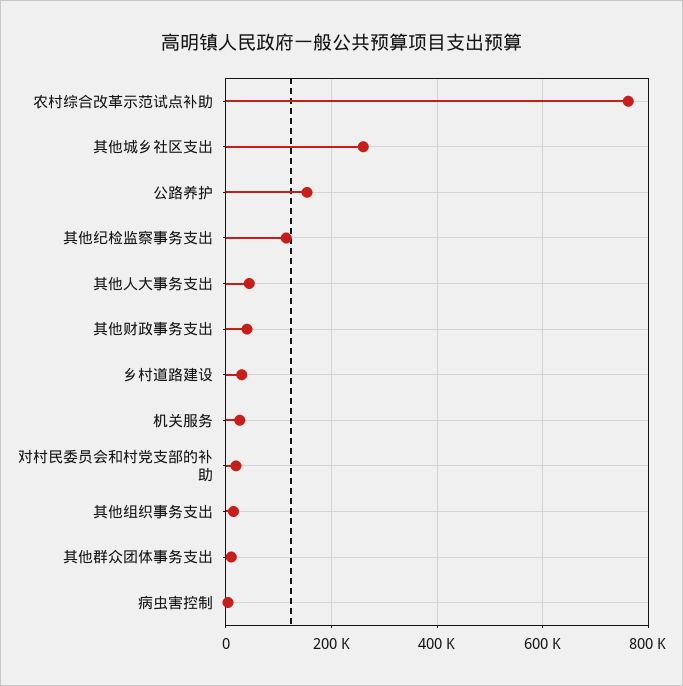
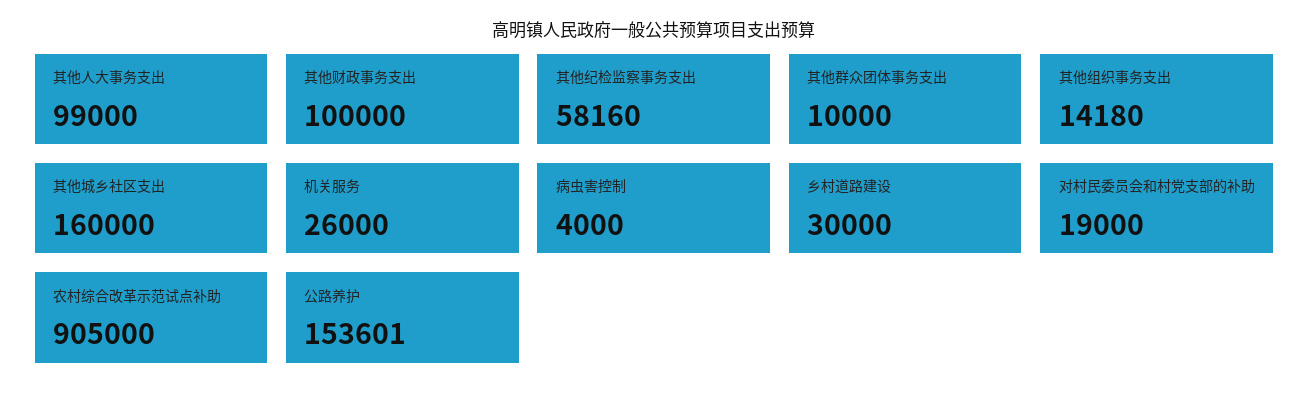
农村综合改革示范试点补助: 760000 -> 905000
其他城乡社区支出: 260000 -> 160000
其他纪检监察事务支出: 120000 -> 58160
其他人大事务支出: 40000 -> 99000
其他财政事务支出: 40000 -> 100000

